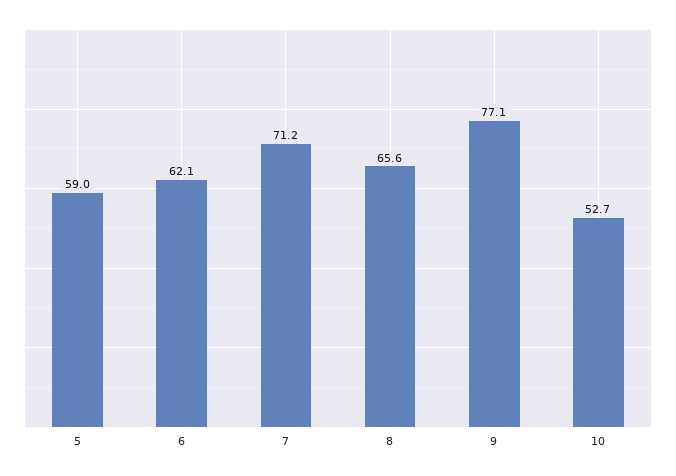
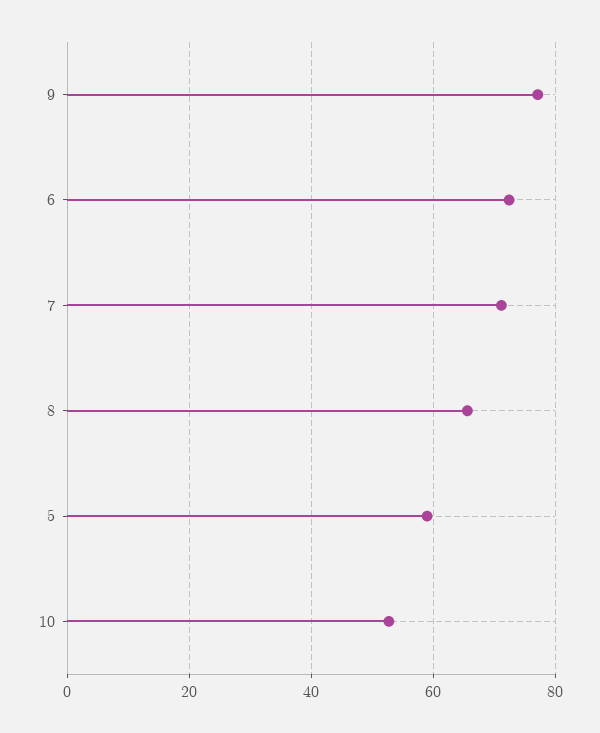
6: 62.1 -> 72

